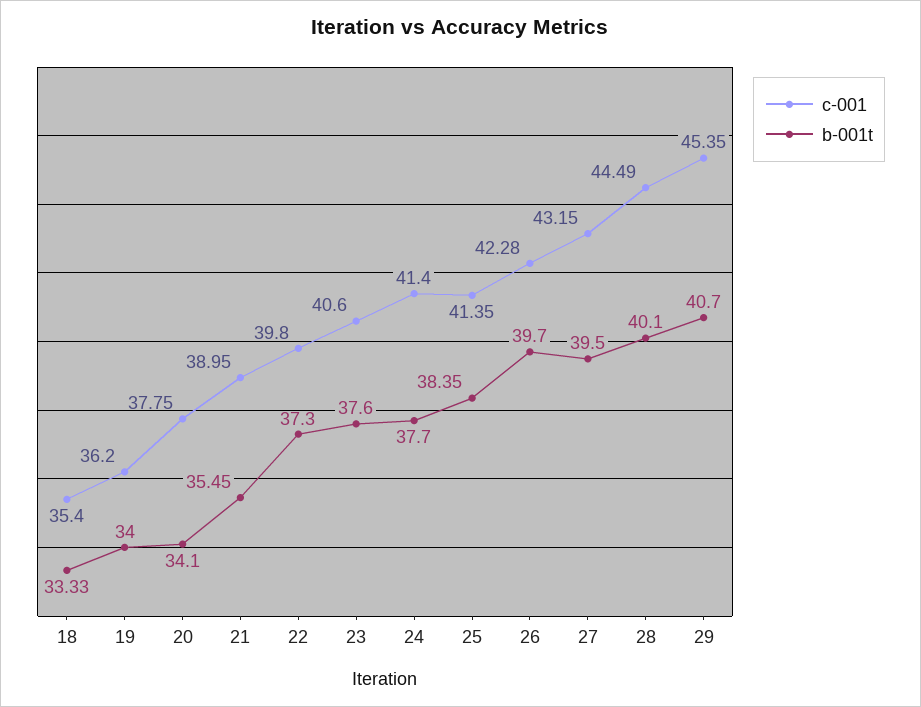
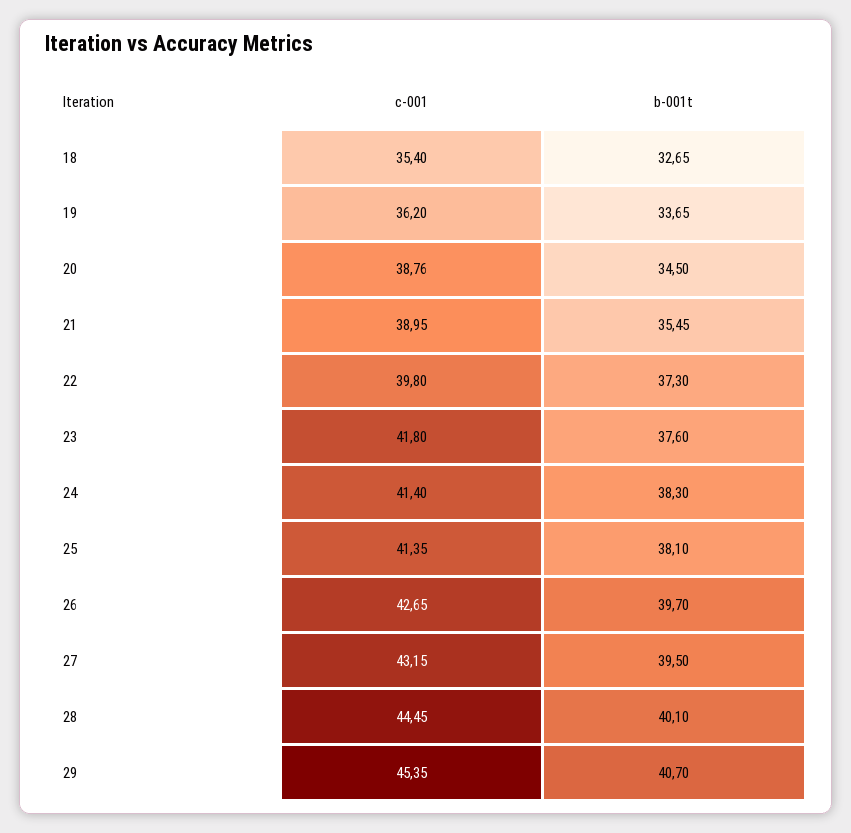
b-001t, 18: 33.33 -> 32.65
b-001t, 19: 34 -> 33.65
c-001, 20: 37.75 -> 38.76
b-001t, 20: 34.1 -> 34.5
c-001, 23: 40.6 -> 41.8
b-001t, 24: 37.7 -> 38.3
b-001t, 25: 38.35 -> 38.1
c-001, 26: 42.28 -> 42.65
c-001, 28: 44.49 -> 44.45

